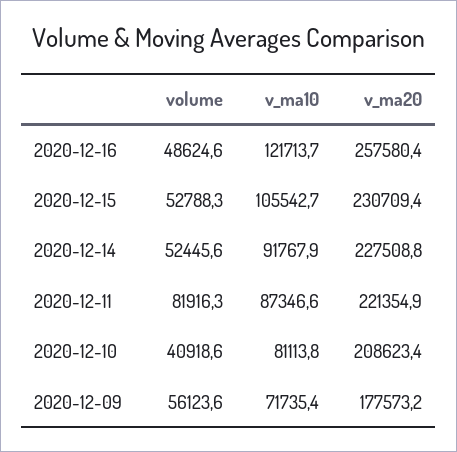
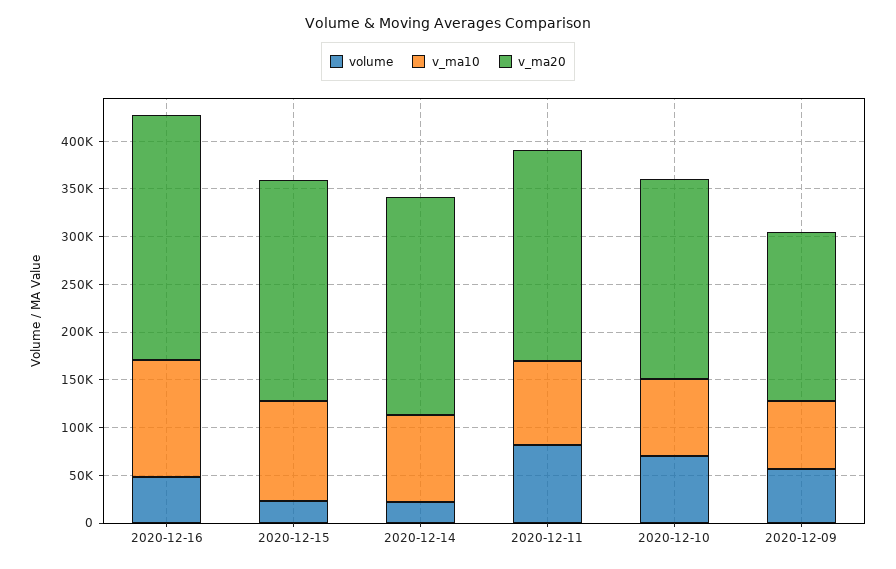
volume, 2020-12-15: 52788.3 -> 20000
volume, 2020-12-14: 52445.6 -> 20000
volume, 2020-12-10: 40918.6 -> 70000

